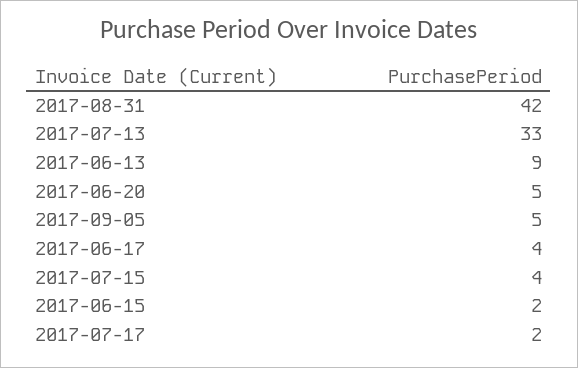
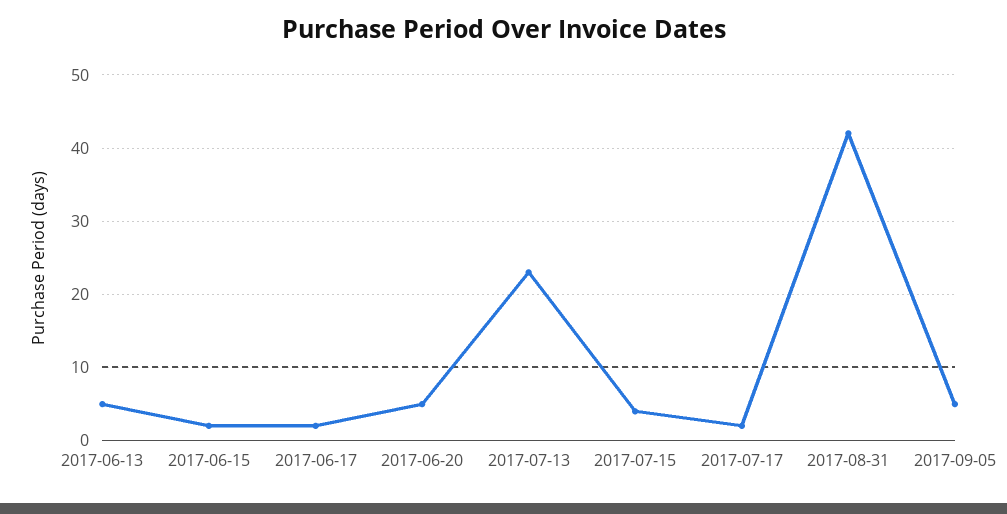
2017-07-13: 33 -> 23
2017-06-13: 9 -> 5
2017-06-17: 4 -> 2

